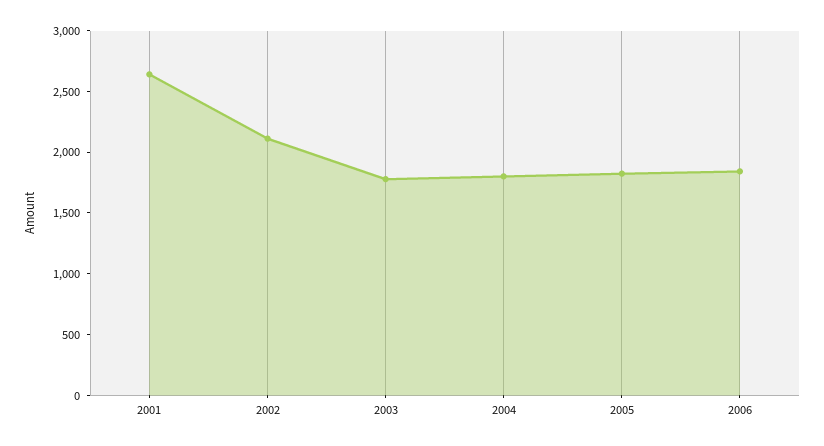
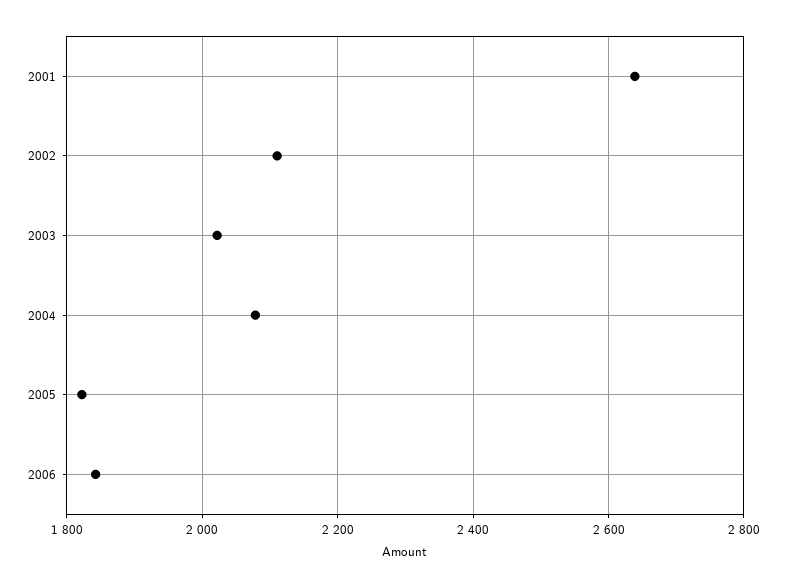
2003: 1800 -> 2020
2004: 1800 -> 2080

